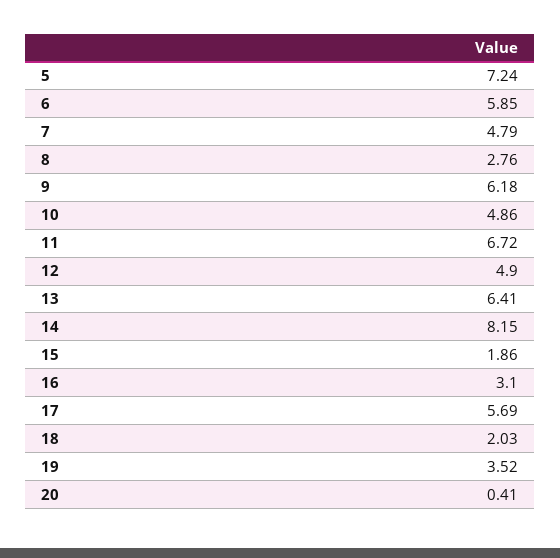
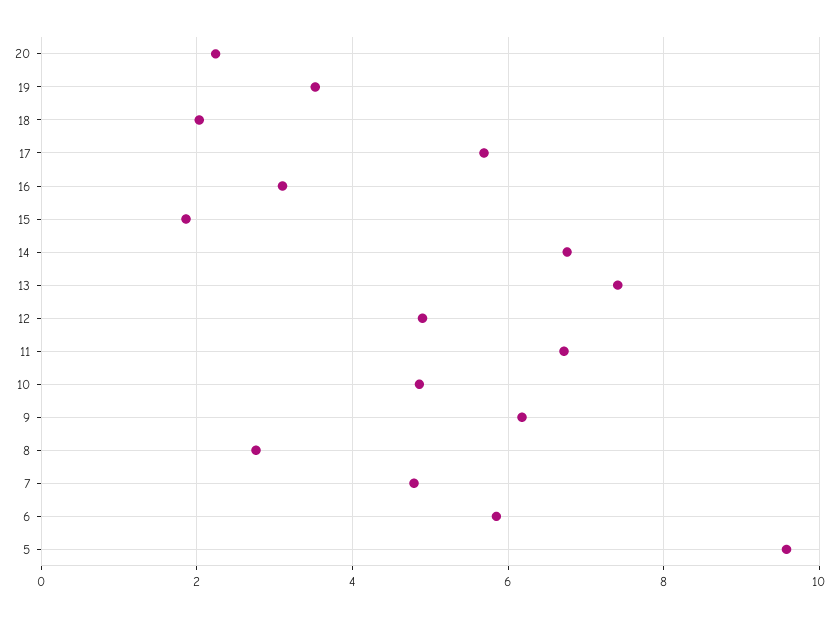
5: 7.24 -> 9.6
13: 6.41 -> 7.4
14: 8.15 -> 6.8
20: 0.41 -> 2.2

